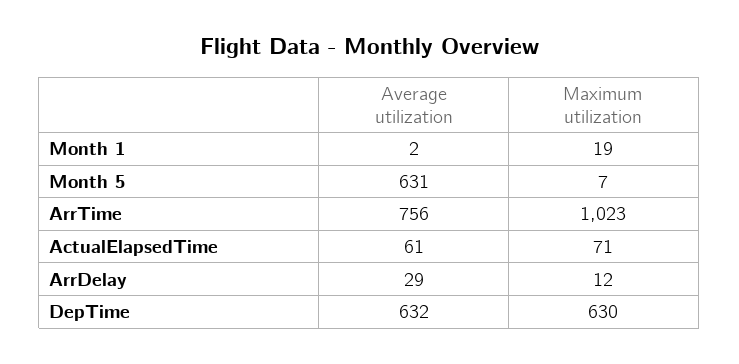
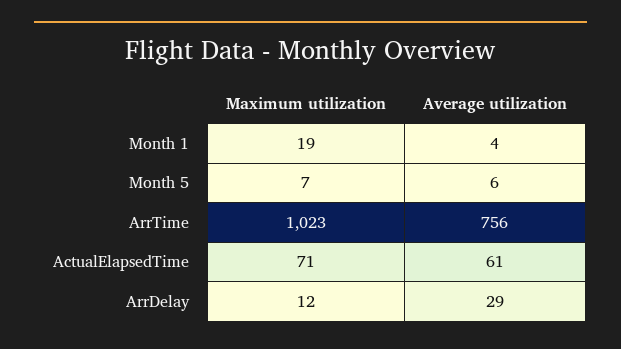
Average utilization, Month 1: 2 -> 4
Average utilization, Month 5: 631 -> 6
Average utilization, DepTime: 632 -> none
Maximum utilization, DepTime: 630 -> none

